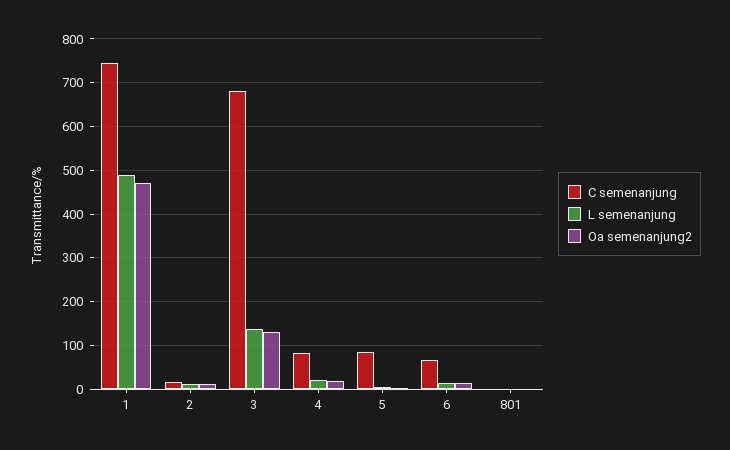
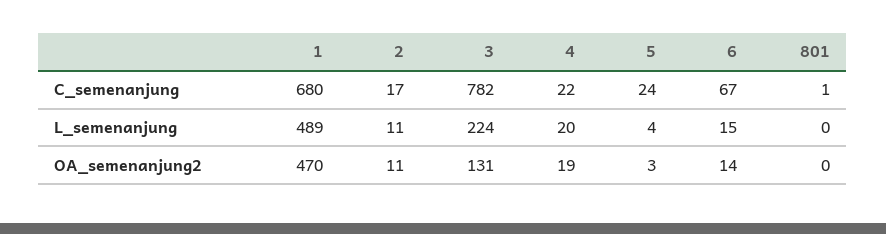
C semenanjung, 1: 740 -> 680
C semenanjung, 3: 680 -> 782
L semenanjung, 3: 140 -> 224
C semenanjung, 4: 80 -> 22
C semenanjung, 5: 80 -> 24

